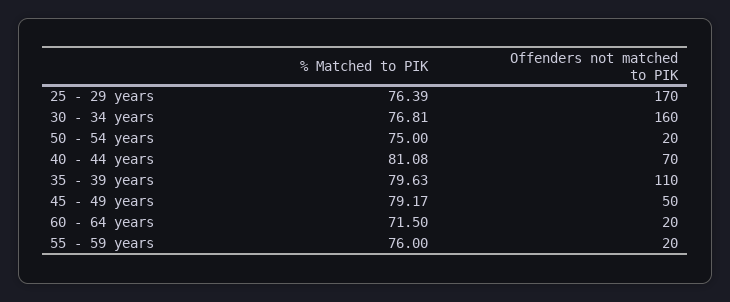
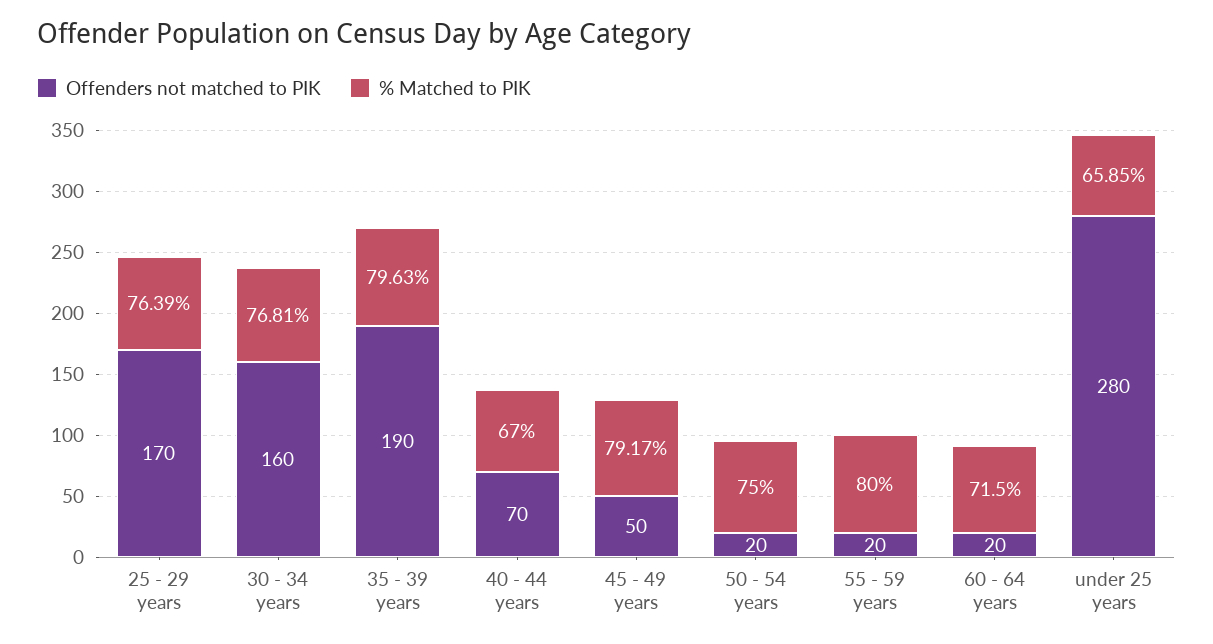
% Matched to PIK, 40 - 44 years: 81.08 -> 67
Offenders not matched to PIK, 35 - 39 years: 110 -> 190
% Matched to PIK, 55 - 59 years: 76 -> 80
Offenders not matched to PIK, under 25 years: none -> 280
% Matched to PIK, under 25 years: none -> 65.85

